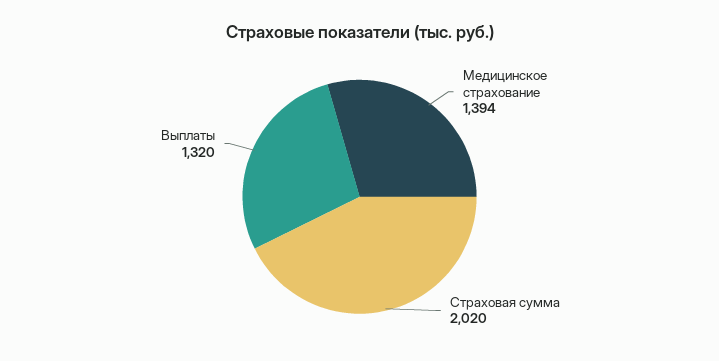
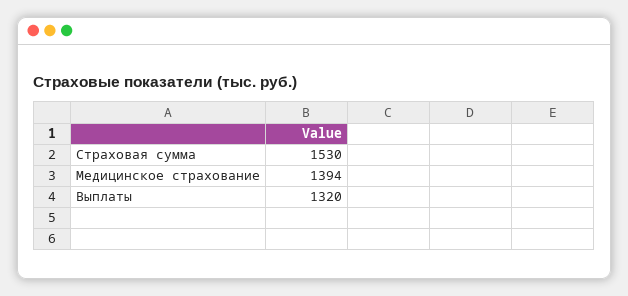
Страховая сумма: 2020 -> 1530

